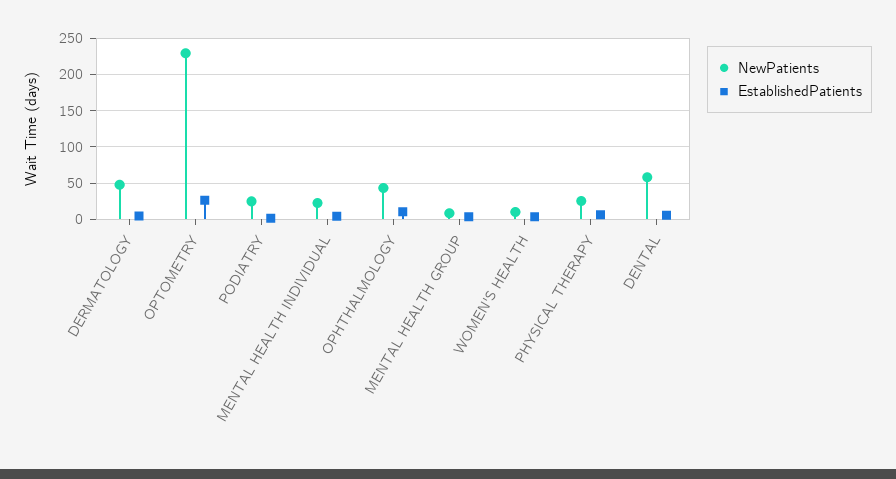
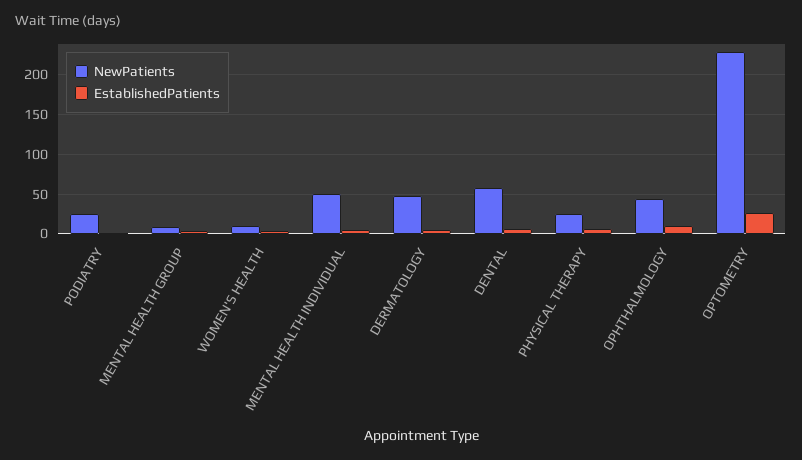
NewPatients, MENTAL HEALTH INDIVIDUAL: 20 -> 50

